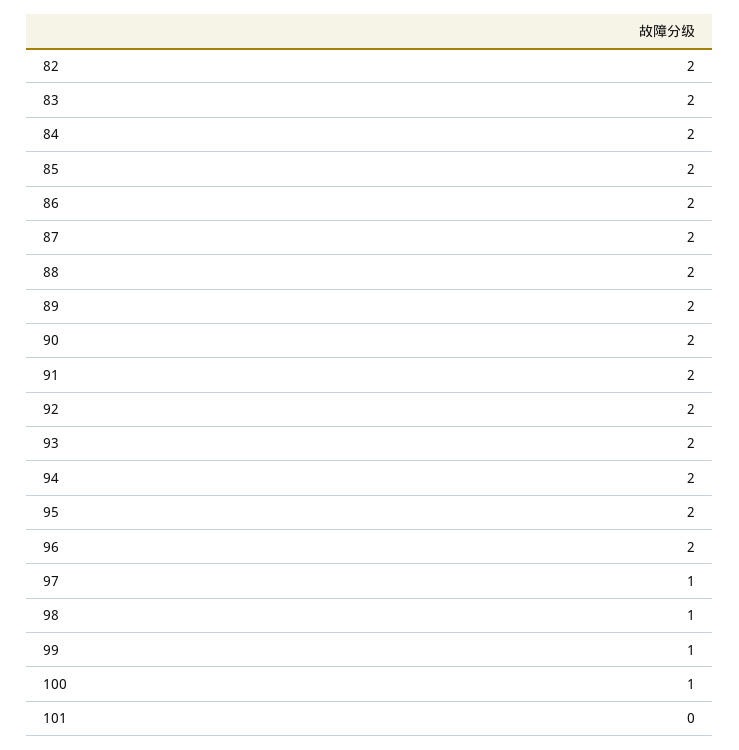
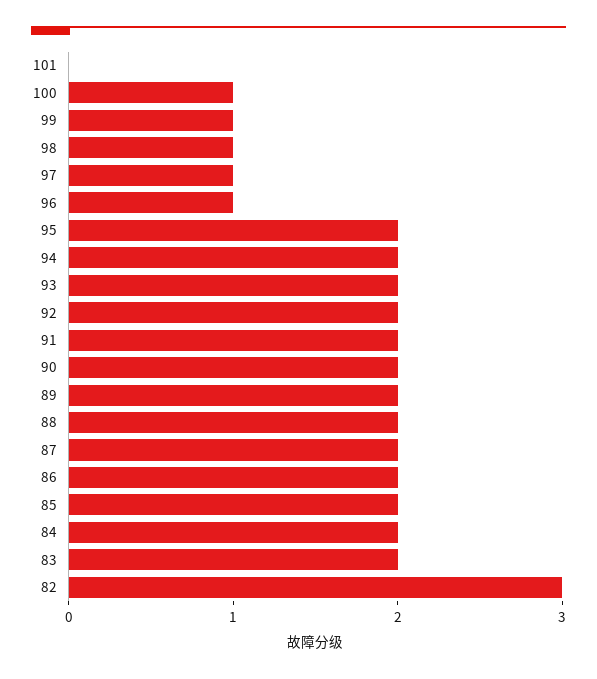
82: 2 -> 3
96: 2 -> 1

